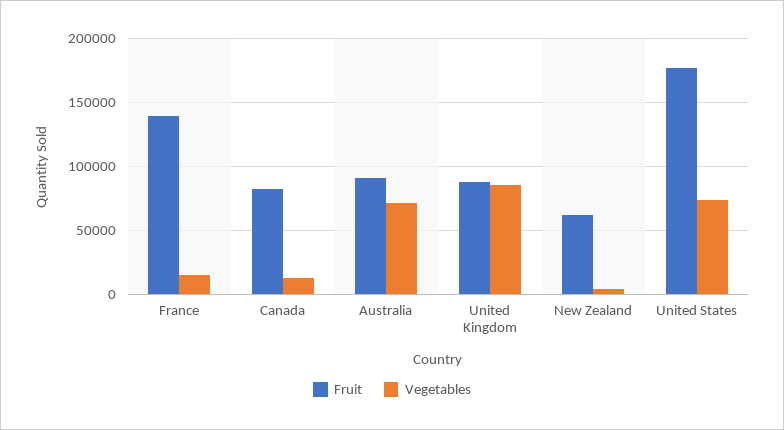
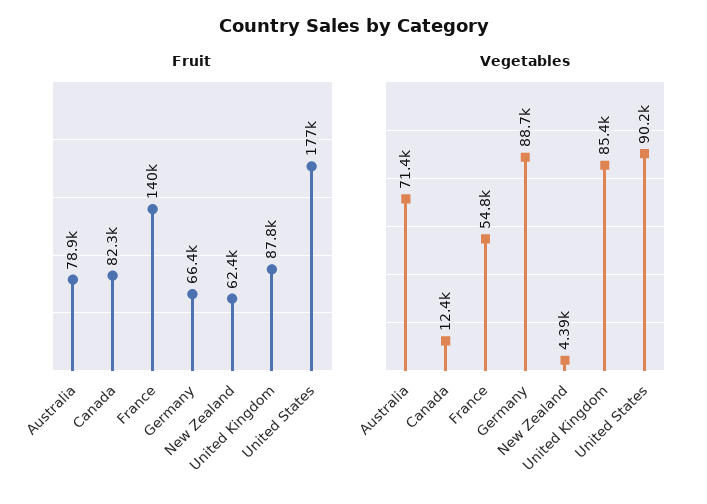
Vegetables, France: 15000 -> 54800
Fruit, Australia: 90000 -> 78900
Vegetables, United States: 75000 -> 90200
Fruit, Germany: none -> 66400
Vegetables, Germany: none -> 88700

